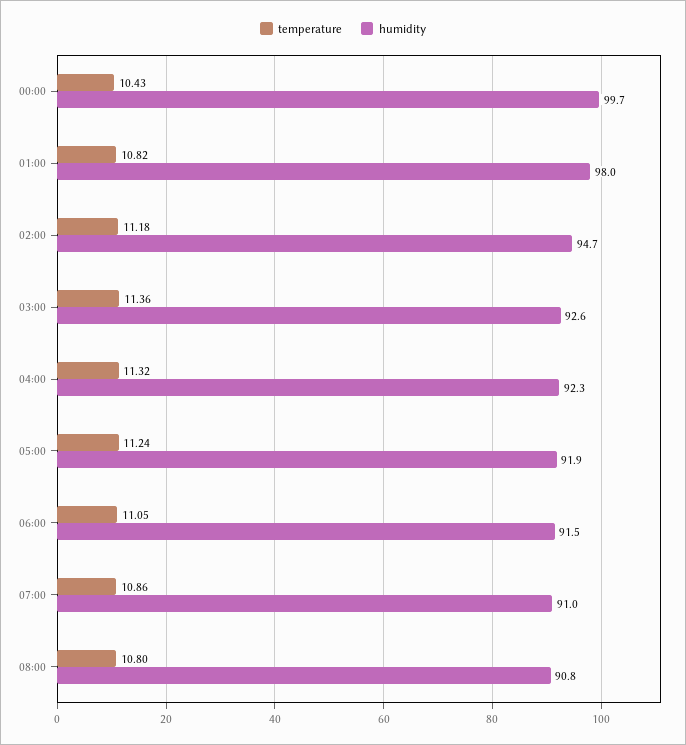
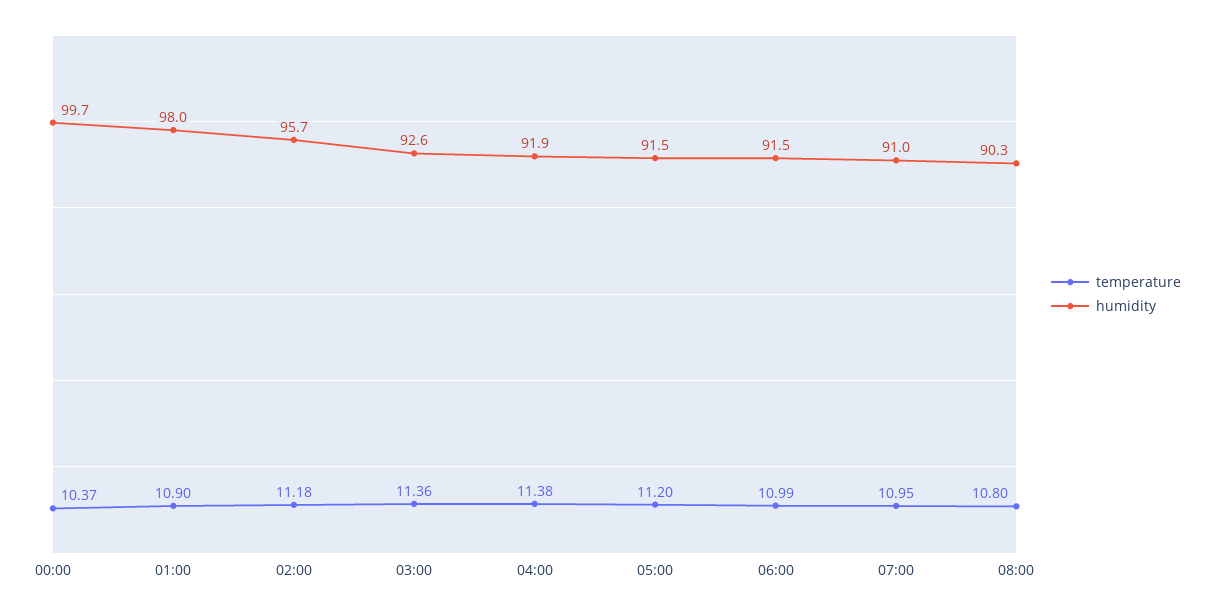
temperature, 00:00: 10.43 -> 10.37
temperature, 01:00: 10.82 -> 10.9
humidity, 02:00: 94.7 -> 95.7
temperature, 04:00: 11.32 -> 11.38
humidity, 04:00: 92.3 -> 91.9
temperature, 05:00: 11.24 -> 11.2
humidity, 05:00: 91.9 -> 91.5
temperature, 06:00: 11.05 -> 10.99
temperature, 07:00: 10.86 -> 10.95
humidity, 08:00: 90.8 -> 90.3

